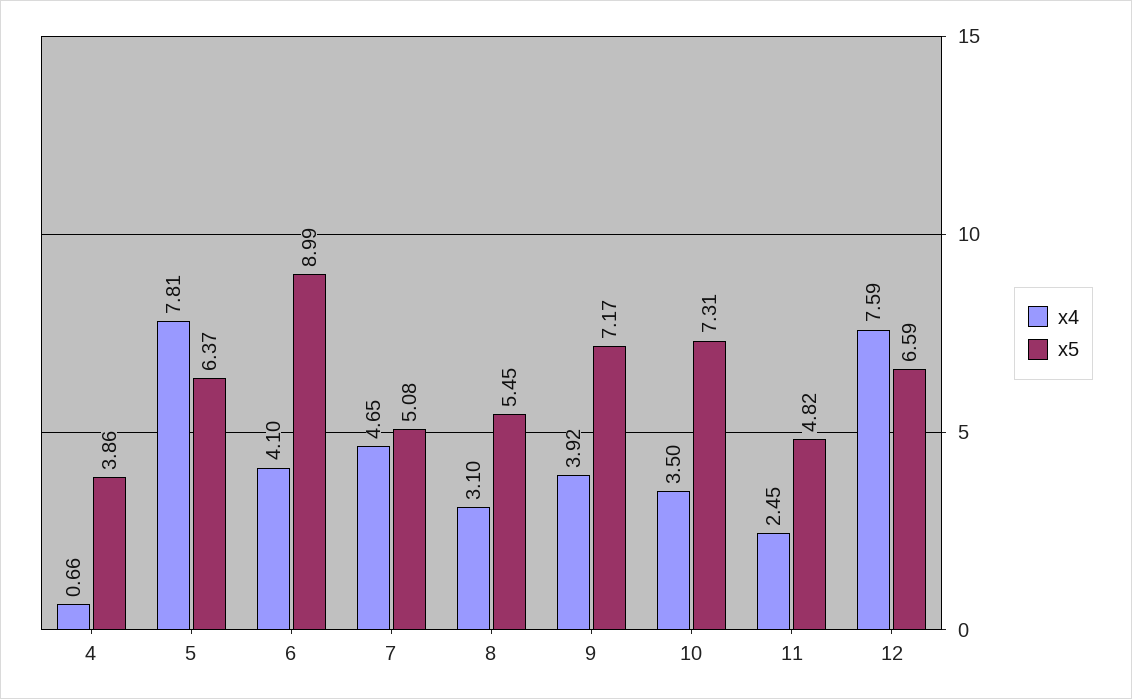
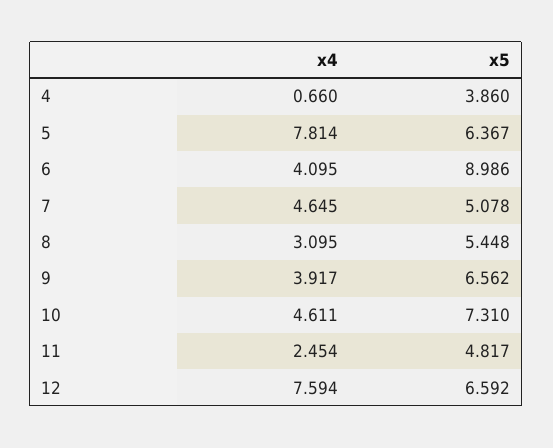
x5, 9: 7.17 -> 6.562
x4, 10: 3.5 -> 4.611

